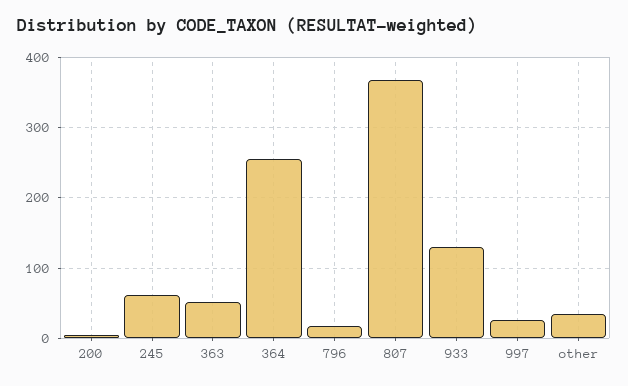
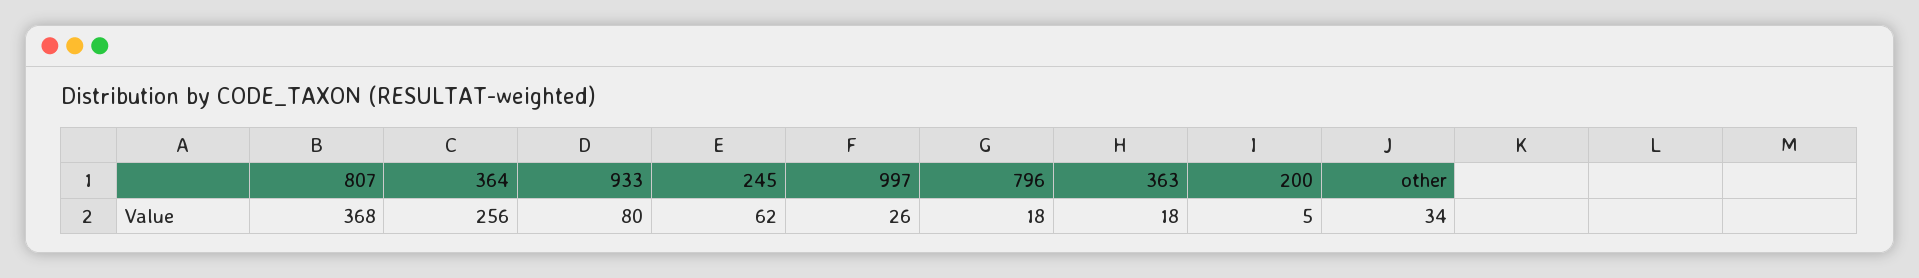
363: 50 -> 18
933: 130 -> 80

